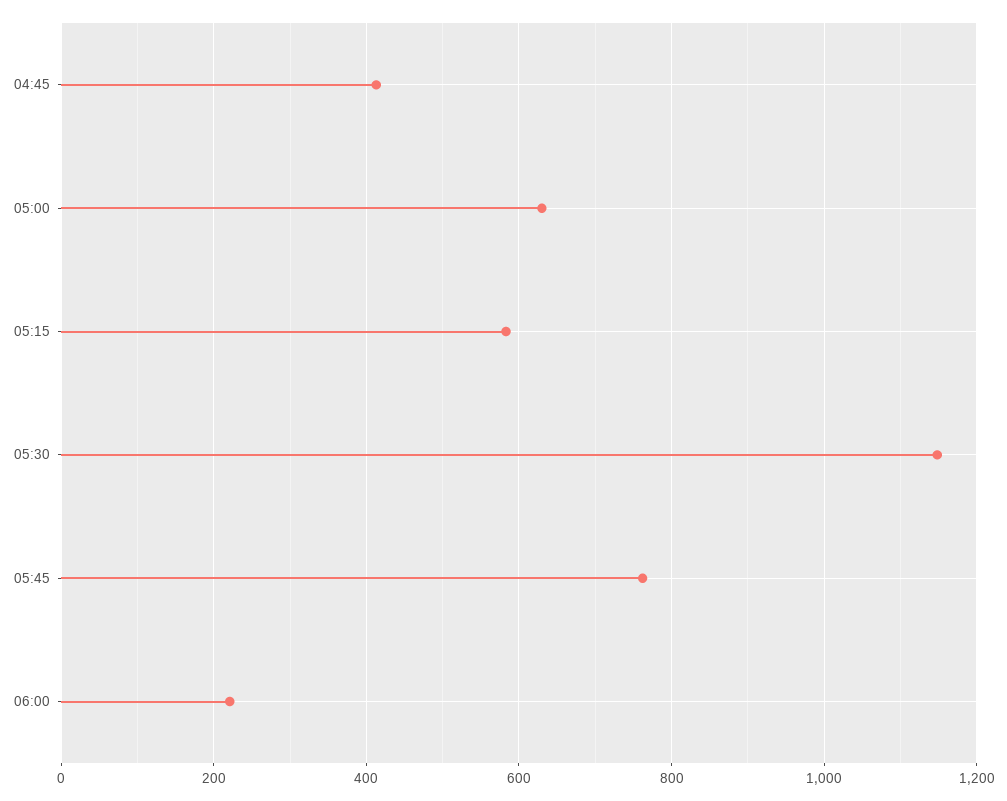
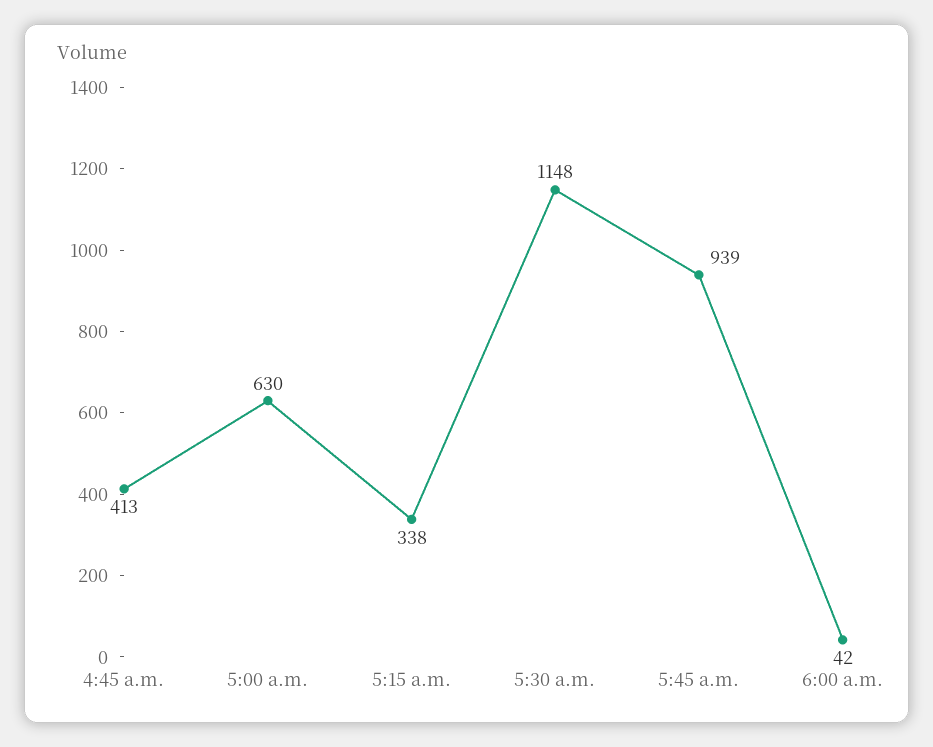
05:15: 580 -> 338
05:45: 760 -> 939
06:00: 220 -> 42

